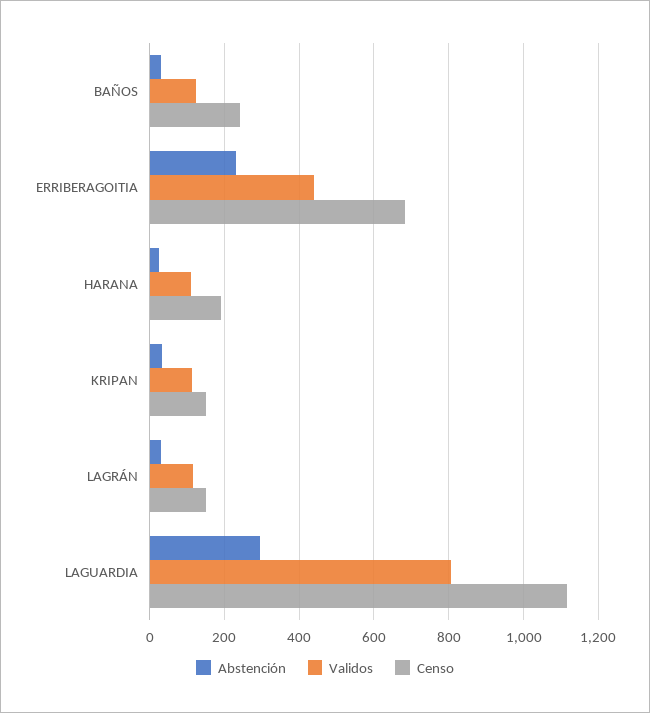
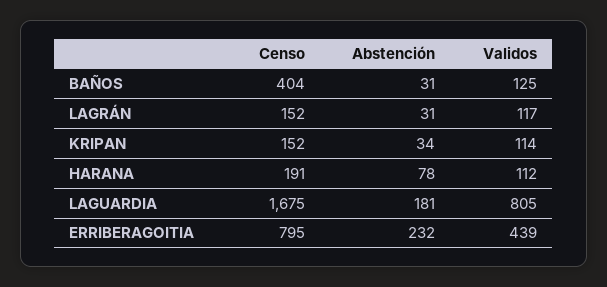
Censo, BAÑOS: 240 -> 404
Censo, ERRIBERAGOITIA: 680 -> 795
Abstención, HARANA: 20 -> 78
Abstención, LAGUARDIA: 300 -> 181
Censo, LAGUARDIA: 1120 -> 1675

